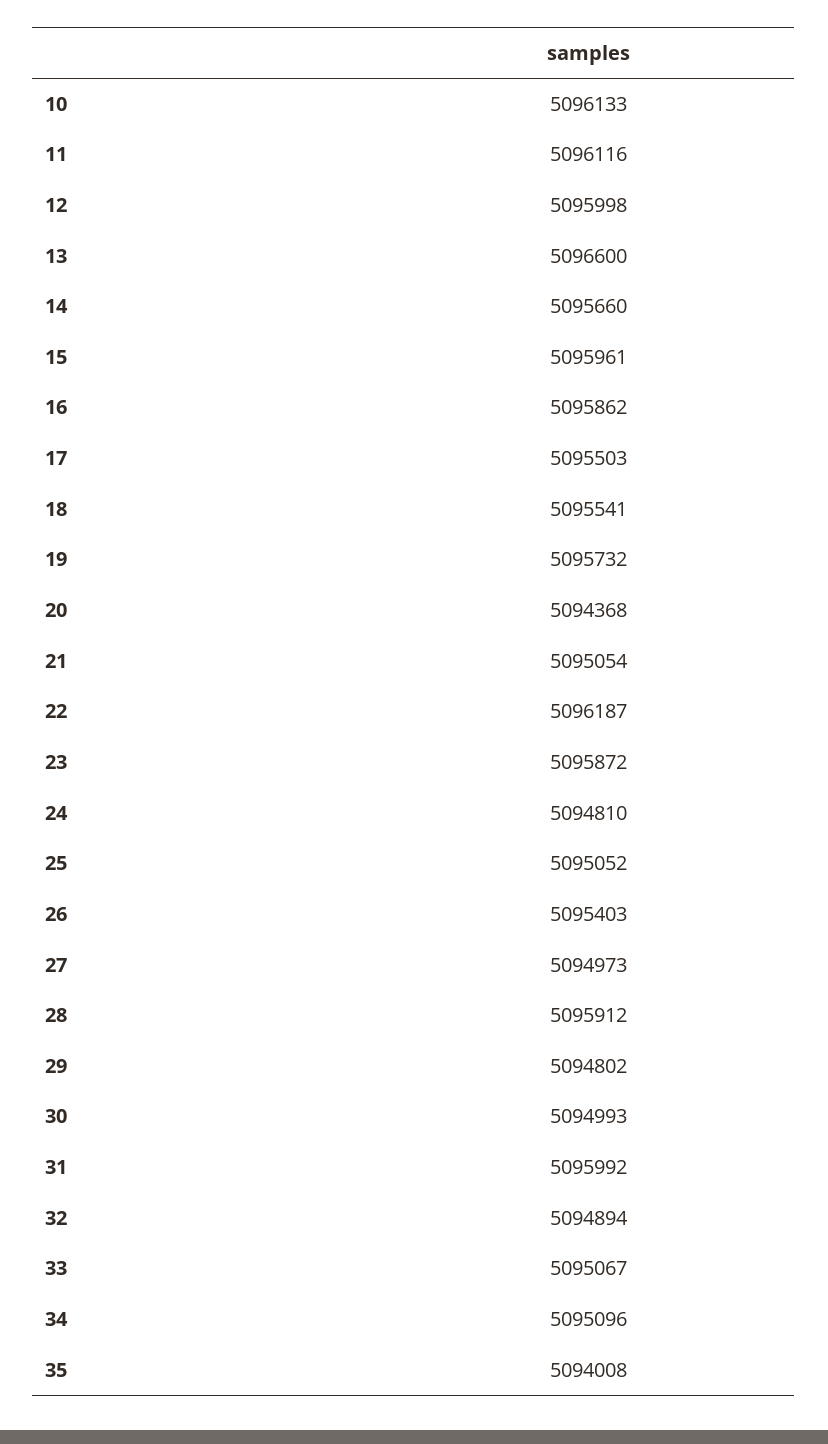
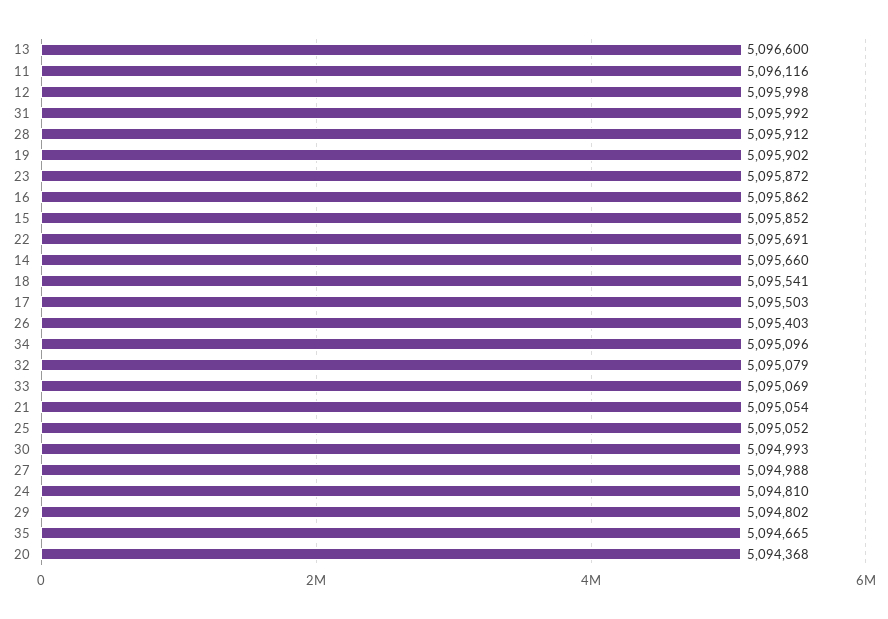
10: 5096133 -> none
15: 5095961 -> 5095852
19: 5095732 -> 5095902
22: 5096187 -> 5095691
27: 5094973 -> 5094988
32: 5094894 -> 5095079
33: 5095067 -> 5095069
35: 5094008 -> 5094665

